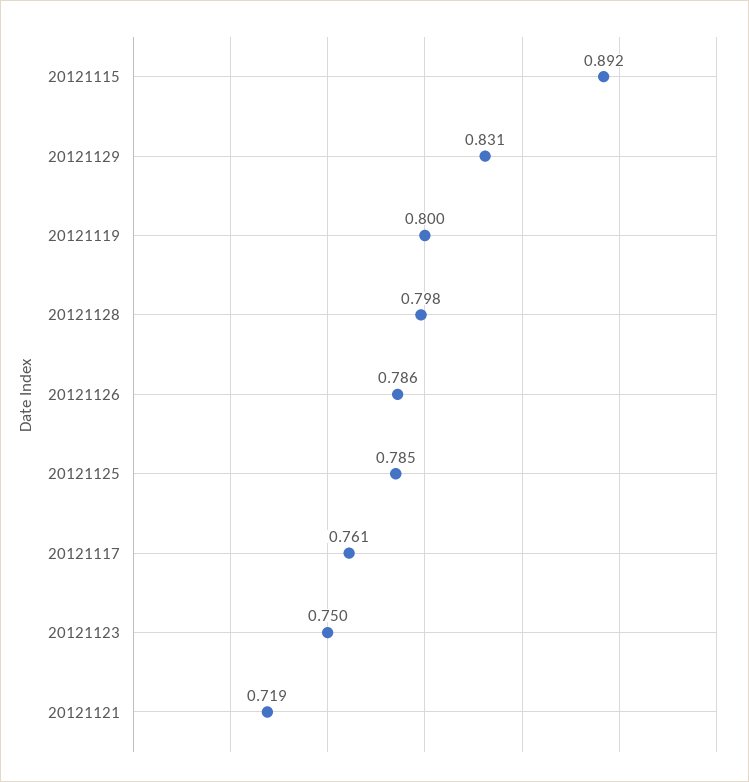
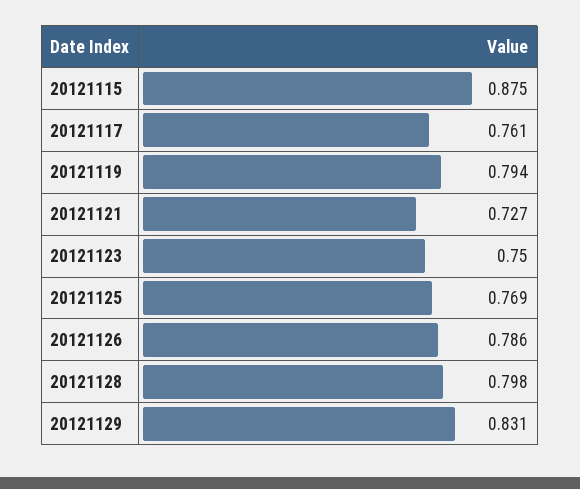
20121115: 0.892 -> 0.875
20121119: 0.8 -> 0.794
20121125: 0.785 -> 0.769
20121121: 0.719 -> 0.727

